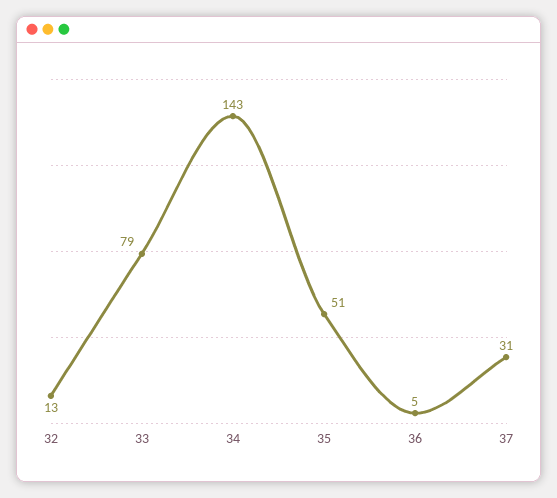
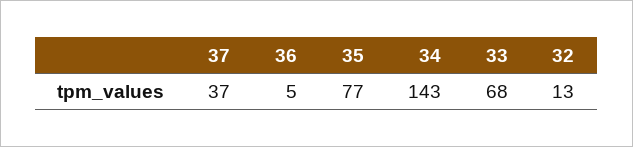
33: 79 -> 68
35: 51 -> 77
37: 31 -> 37

